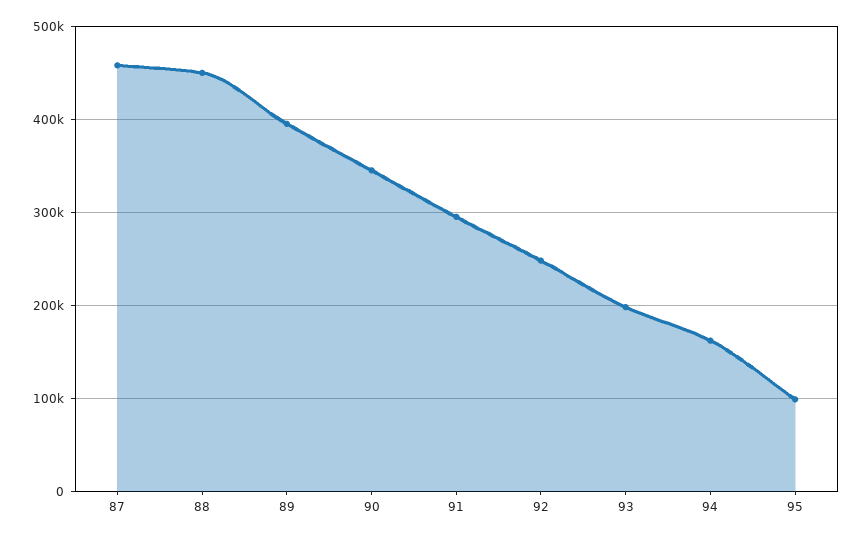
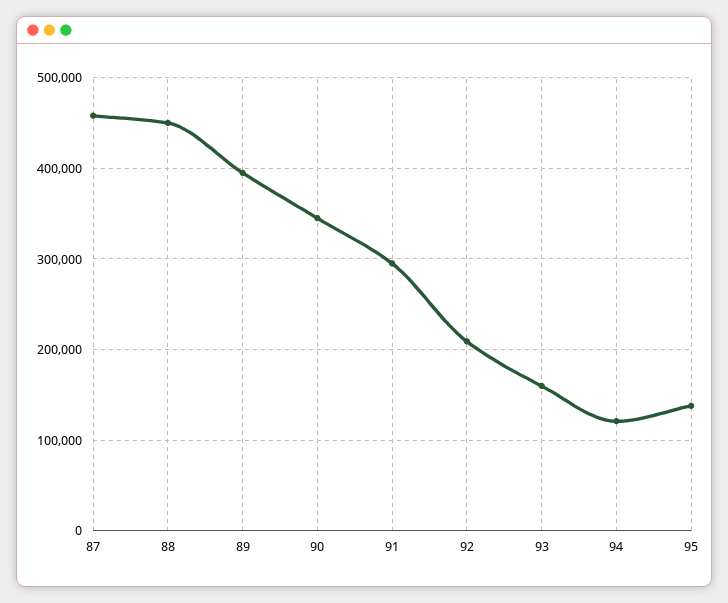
92: 250000 -> 210000
93: 200000 -> 160000
94: 160000 -> 120000
95: 100000 -> 140000

